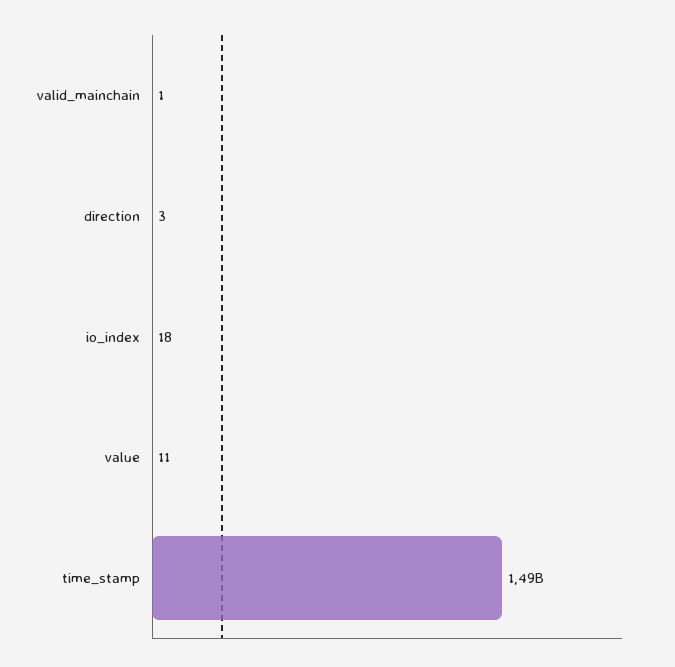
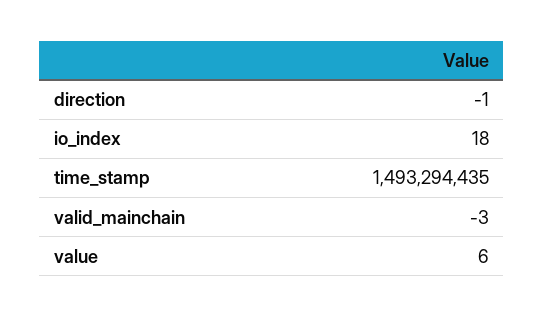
valid_mainchain: 1 -> -3
direction: 3 -> -1
value: 11 -> 6

